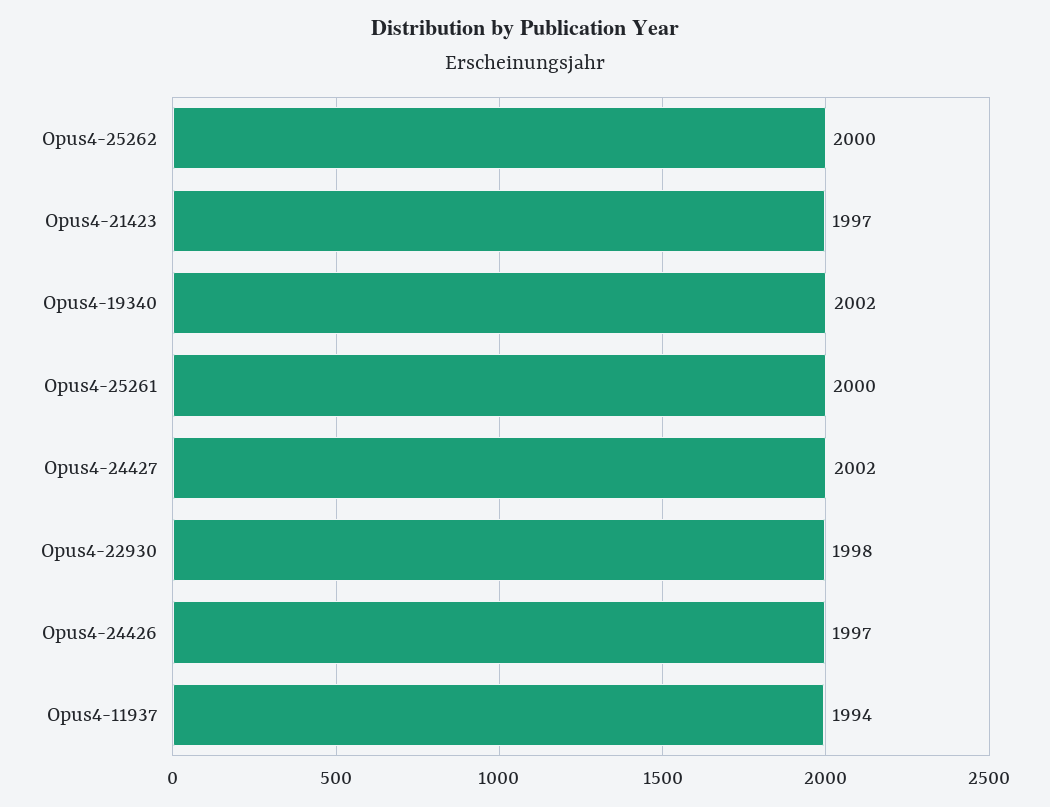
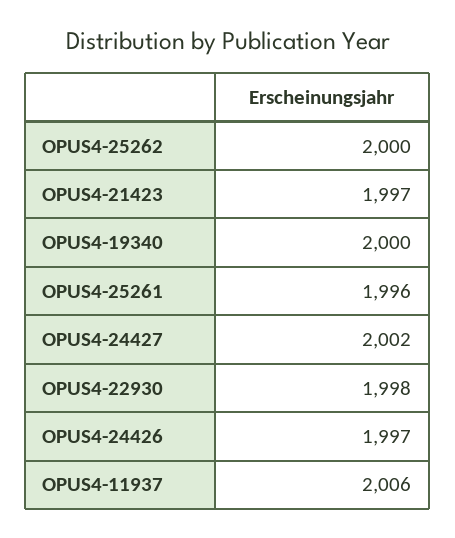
Opus4-19340: 2002 -> 2000
Opus4-25261: 2000 -> 1996
Opus4-11937: 1994 -> 2006

